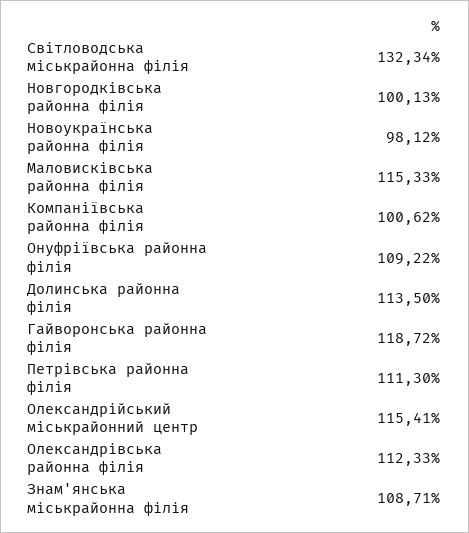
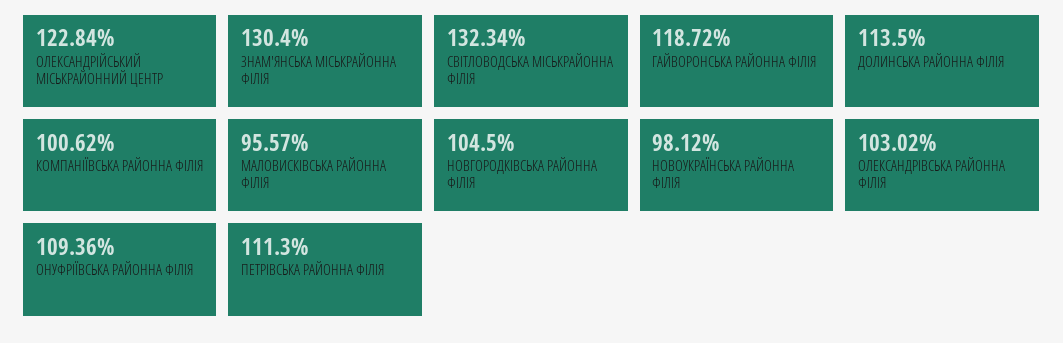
Новгородківська районна філія: 100.13 -> 104.5
Маловисківська районна філія: 115.33 -> 95.57
Онуфріївська районна філія: 109.22 -> 109.36
Олександрійський міськрайонний центр: 115.41 -> 122.84
Олександрівська районна філія: 112.33 -> 103.02
Знам'янська міськрайонна філія: 108.71 -> 130.4

